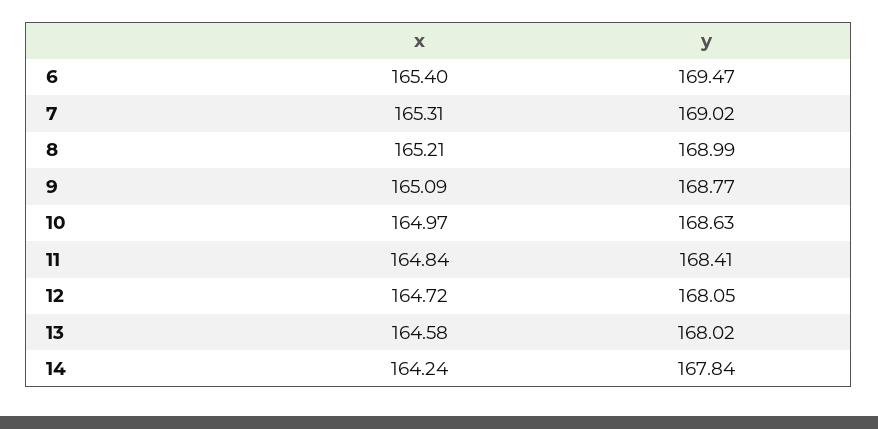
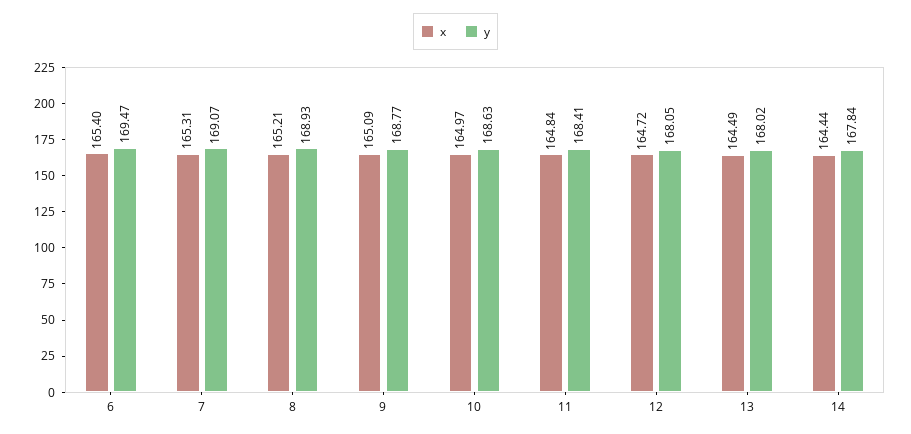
y, 7: 169.02 -> 169.07
y, 8: 168.99 -> 168.93
x, 13: 164.58 -> 164.49
x, 14: 164.24 -> 164.44

